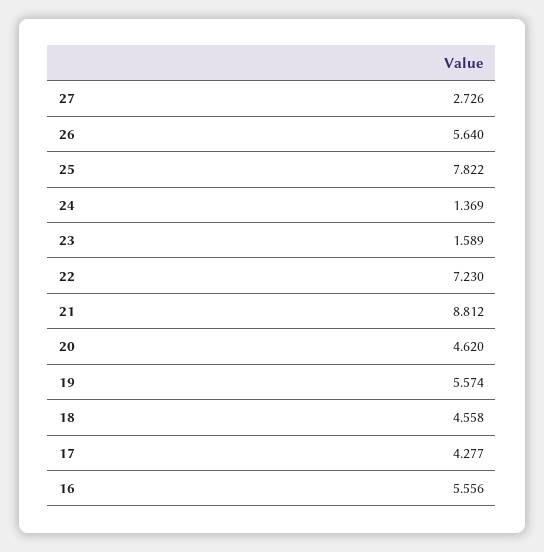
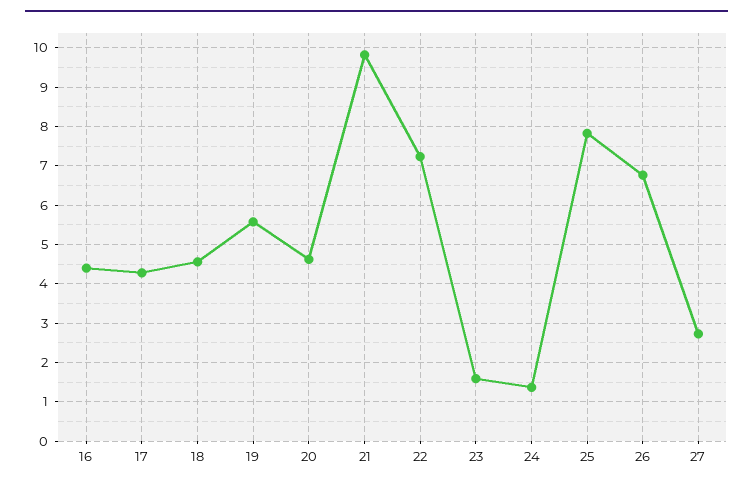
26: 5.64 -> 6.8
21: 8.812 -> 9.8
16: 5.556 -> 4.4

